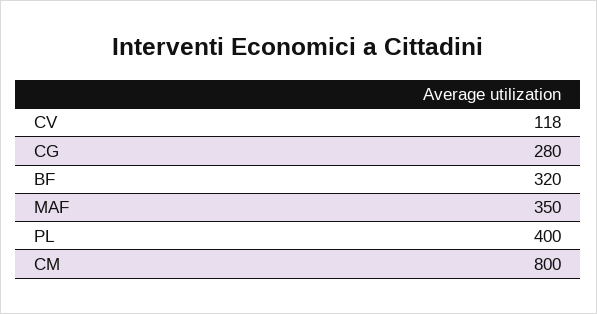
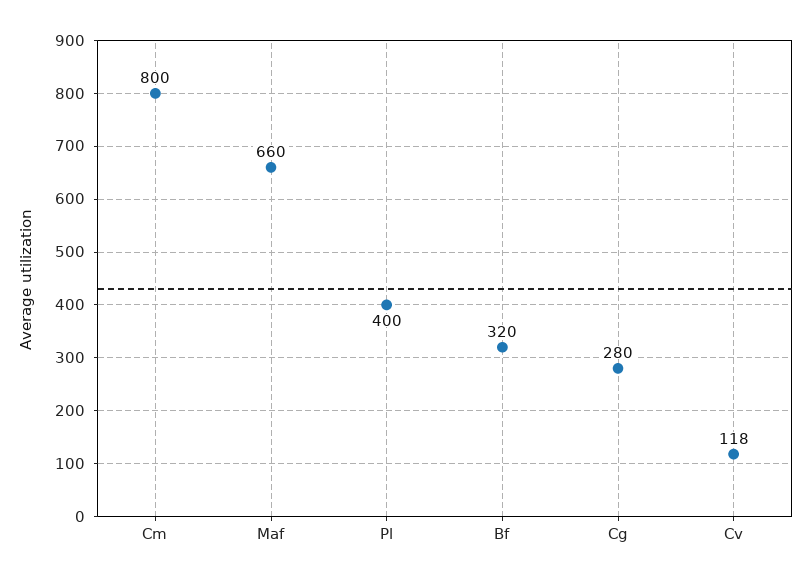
MAF: 350 -> 660

